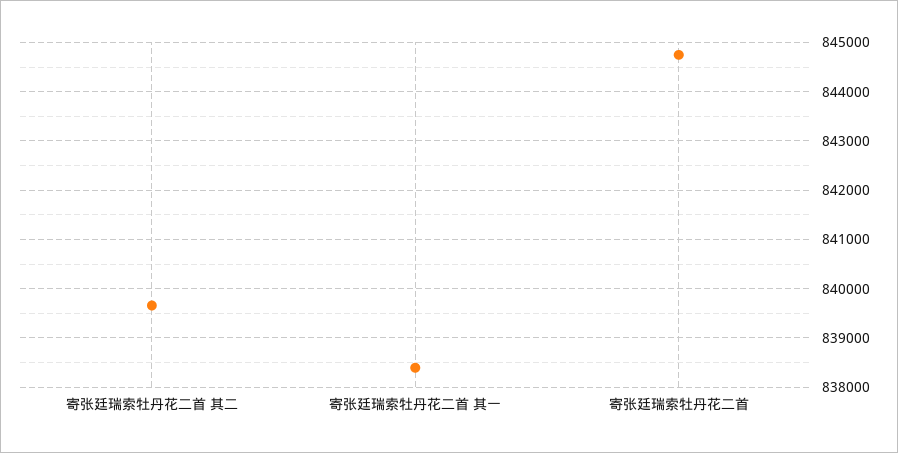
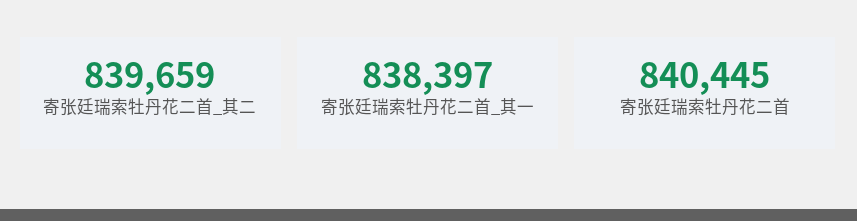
寄张廷瑞索牡丹花二首: 844800 -> 840445

